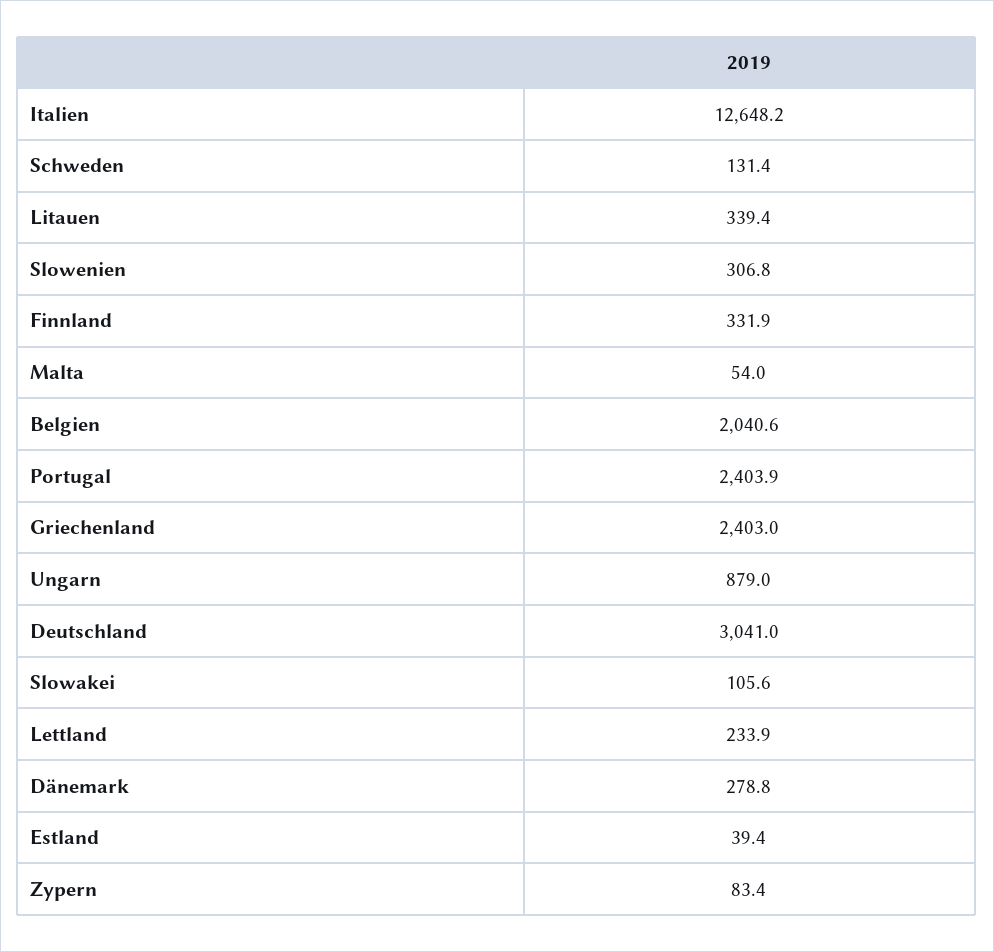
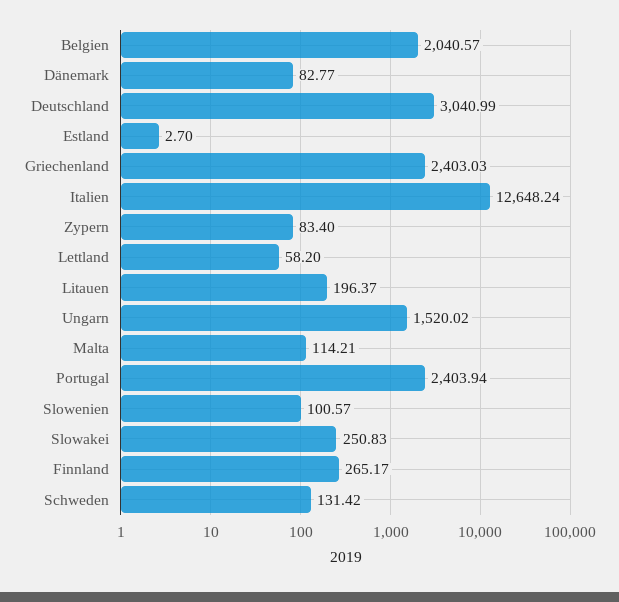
Litauen: 339.4 -> 196.37
Slowenien: 306.8 -> 100.57
Finnland: 331.9 -> 265.17
Malta: 54 -> 114.21
Ungarn: 879 -> 1520.02
Slowakei: 105.6 -> 250.83
Lettland: 233.9 -> 58.2
Dänemark: 278.8 -> 82.77
Estland: 39.4 -> 2.7

